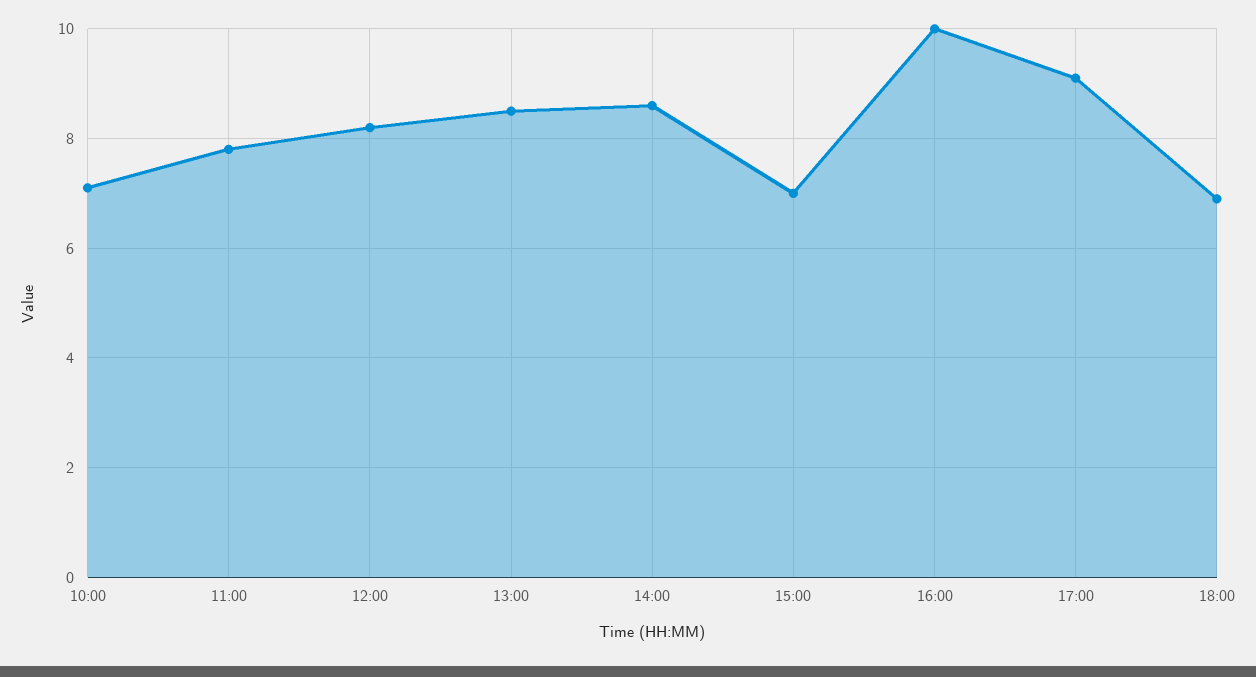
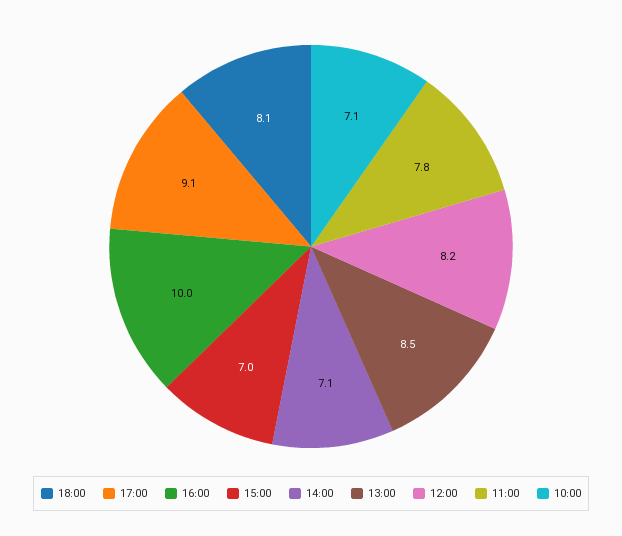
14:00: 8.5 -> 7.1
18:00: 7 -> 8.1

